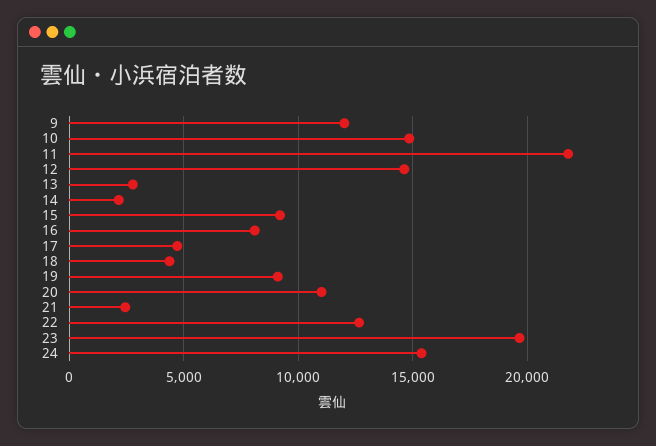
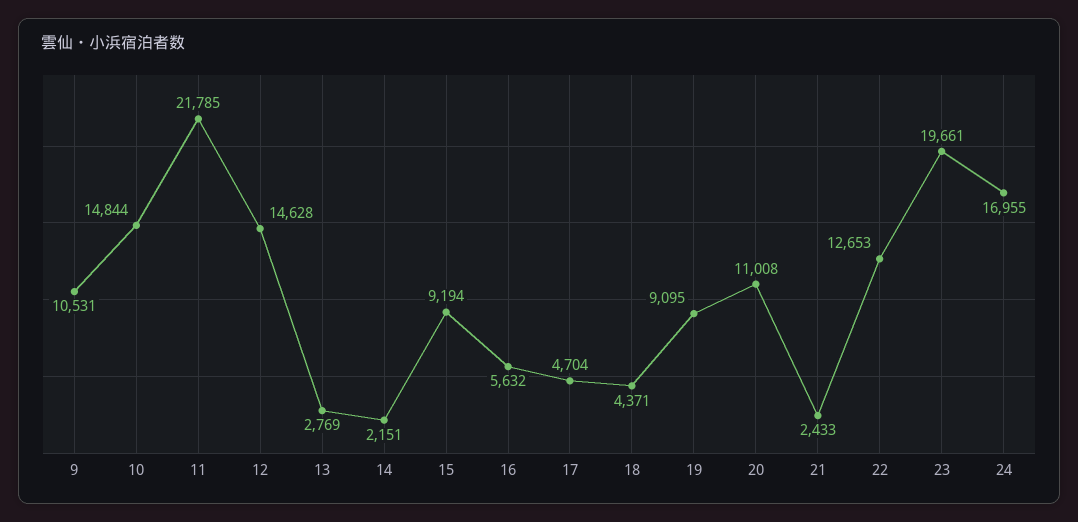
9: 12000 -> 10531
16: 8000 -> 5632
24: 15500 -> 16955

